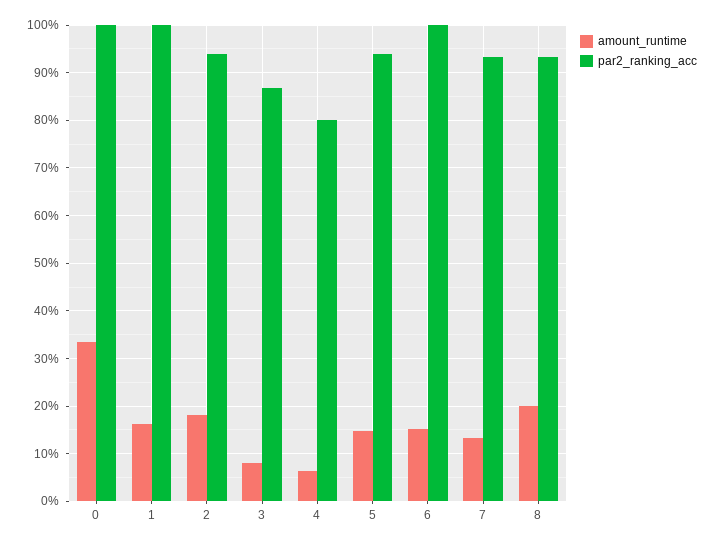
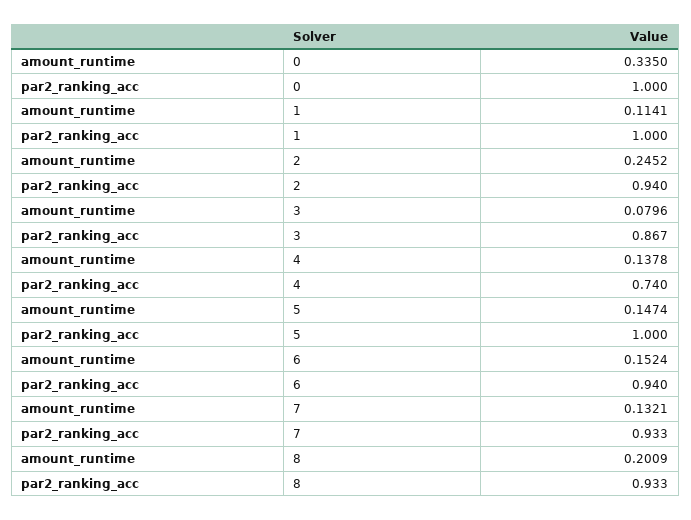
amount_runtime, 1: 0.16 -> 0.1141
amount_runtime, 2: 0.18 -> 0.2452
amount_runtime, 4: 0.06 -> 0.1378
par2_ranking_acc, 4: 0.8 -> 0.74
par2_ranking_acc, 5: 0.94 -> 1
par2_ranking_acc, 6: 1 -> 0.94

